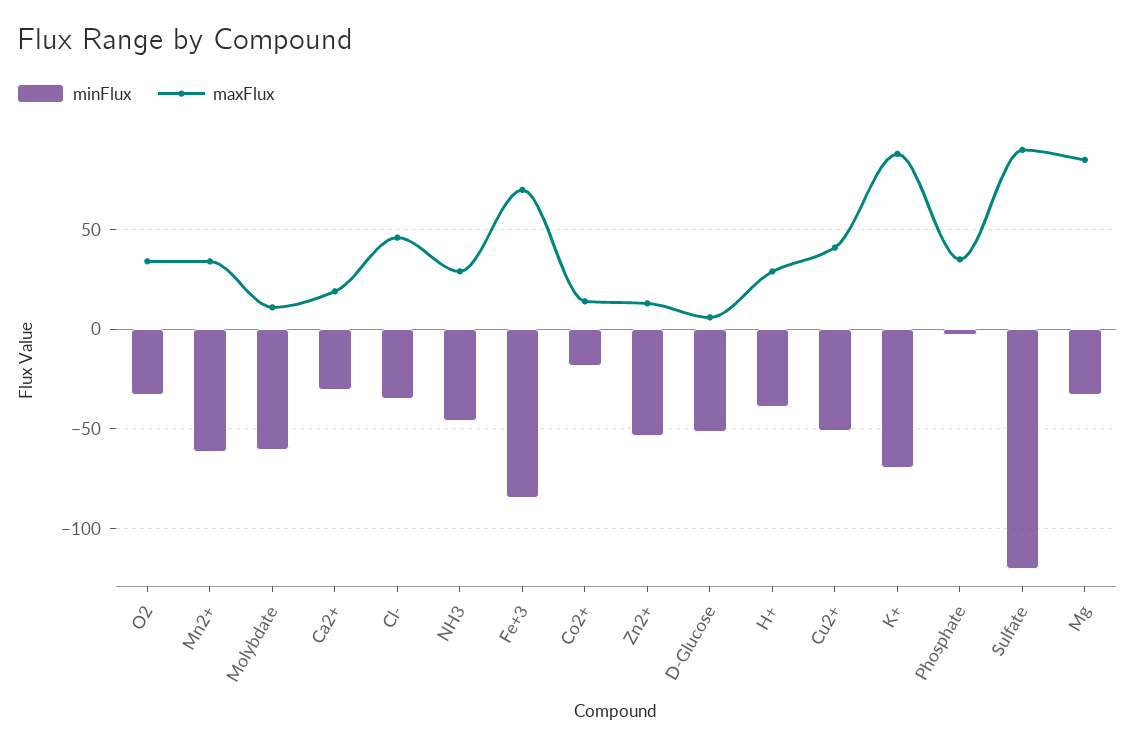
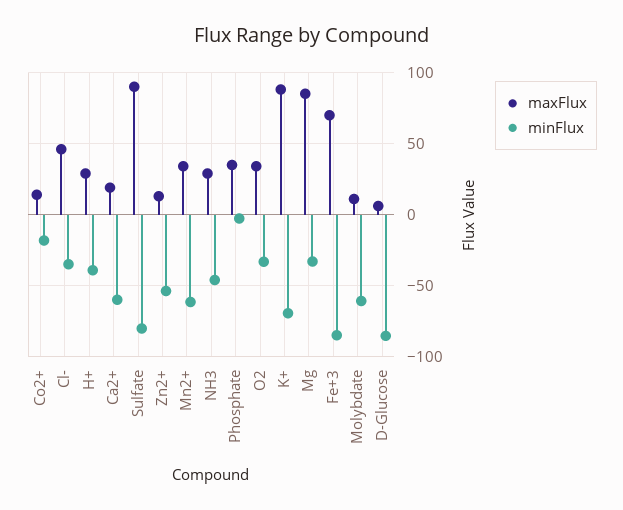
minFlux, Ca2+: -30 -> -60
minFlux, D-Glucose: -50 -> -85
minFlux, Cu2+: -50 -> none
maxFlux, Cu2+: 40 -> none
minFlux, Sulfate: -120 -> -80

